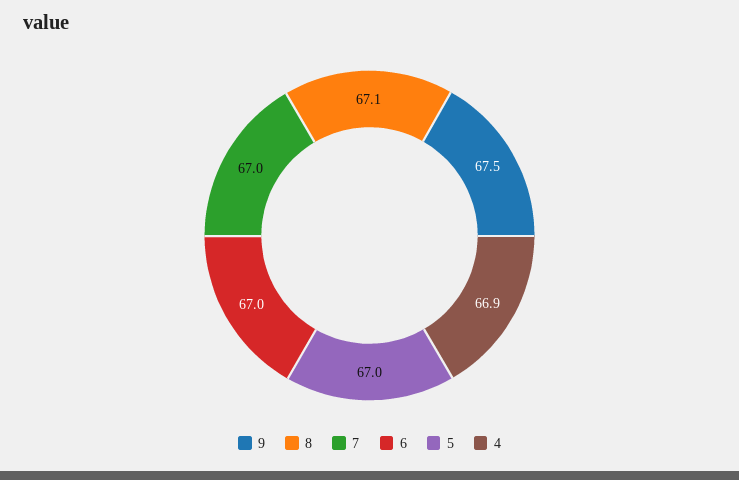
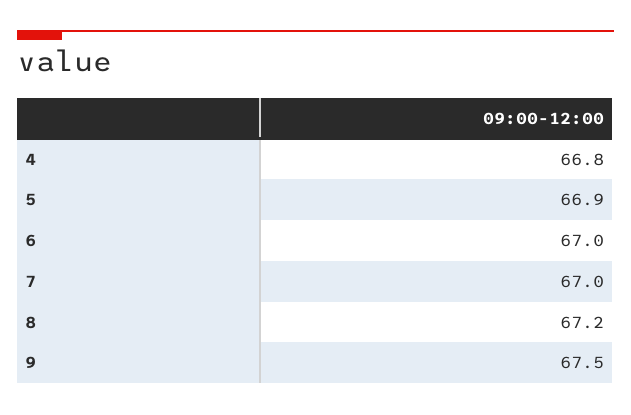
8: 67.1 -> 67.2
5: 67 -> 66.9
4: 66.9 -> 66.8

